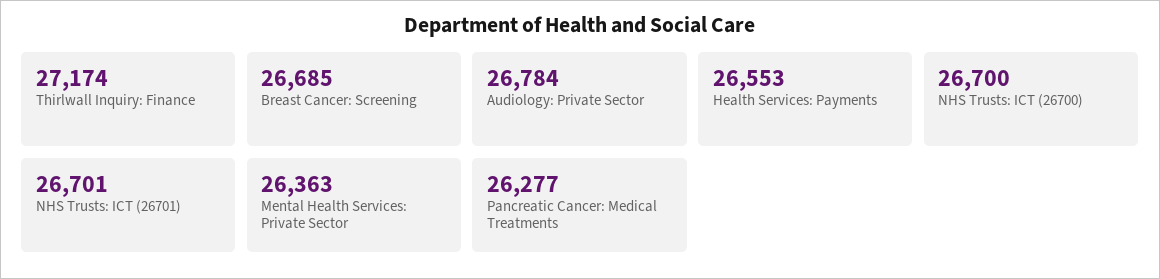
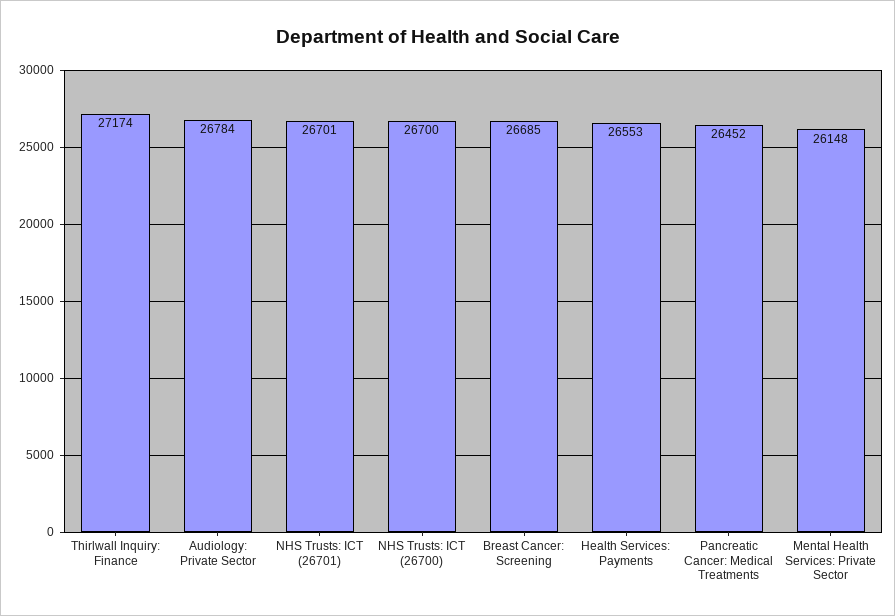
Mental Health Services: Private Sector: 26363 -> 26148
Pancreatic Cancer: Medical Treatments: 26277 -> 26452

